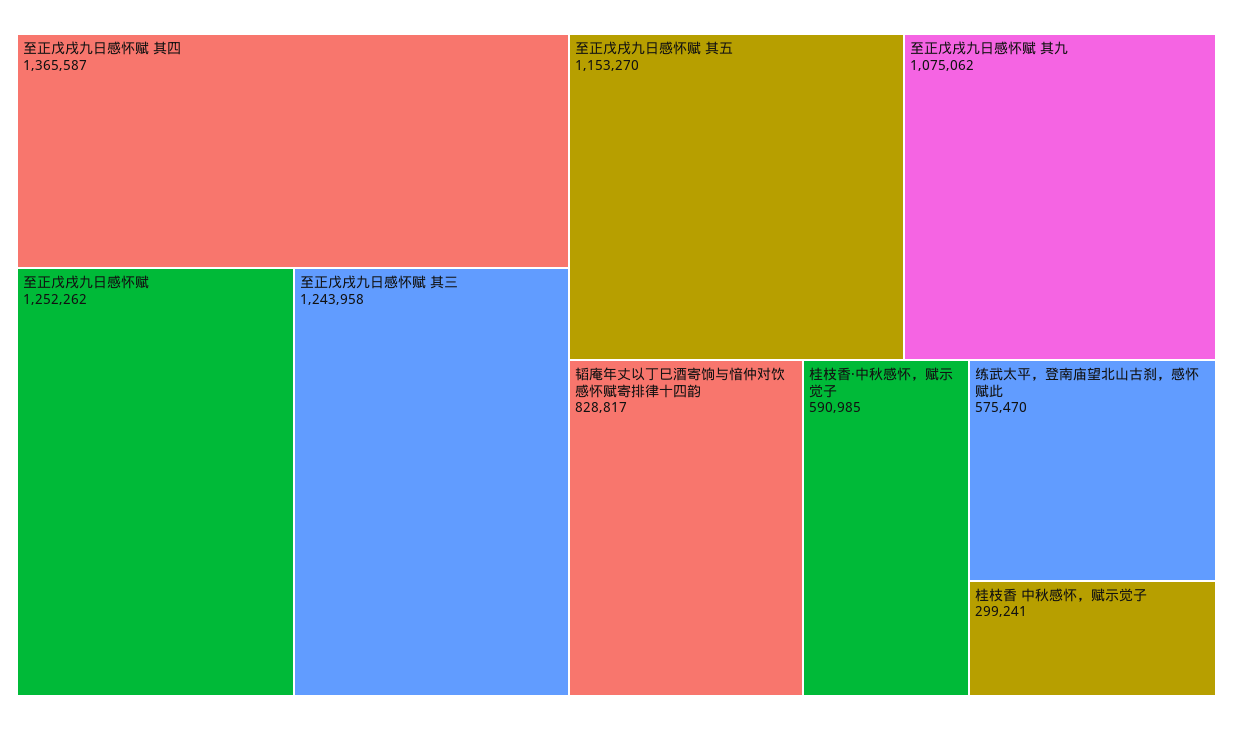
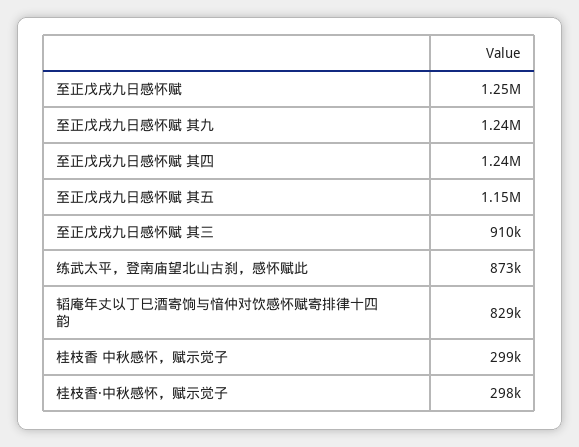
至正戊戌九日感怀赋 其四: 1365587 -> 1240000
至正戊戌九日感怀赋 其三: 1243958 -> 910000
至正戊戌九日感怀赋 其九: 1075062 -> 1240000
桂枝香·中秋感怀，赋示觉子: 590985 -> 298000
练武太平，登南庙望北山古刹，感怀赋此: 575470 -> 873000

